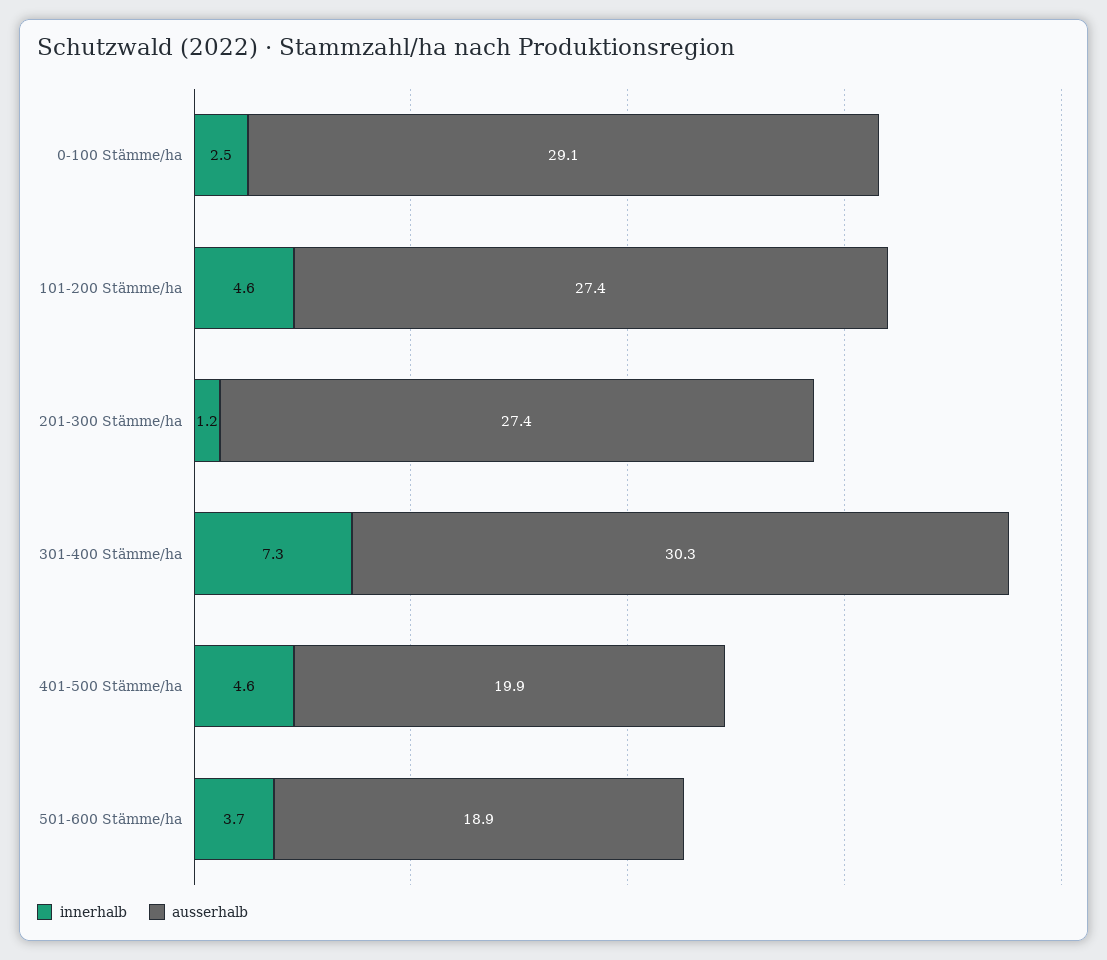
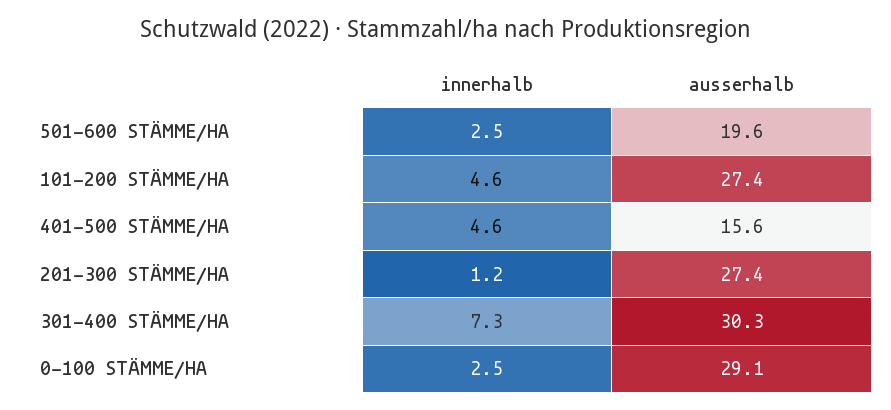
ausserhalb, 401-500 Stämme/ha: 19.9 -> 15.6
innerhalb, 501-600 Stämme/ha: 3.7 -> 2.5
ausserhalb, 501-600 Stämme/ha: 18.9 -> 19.6

